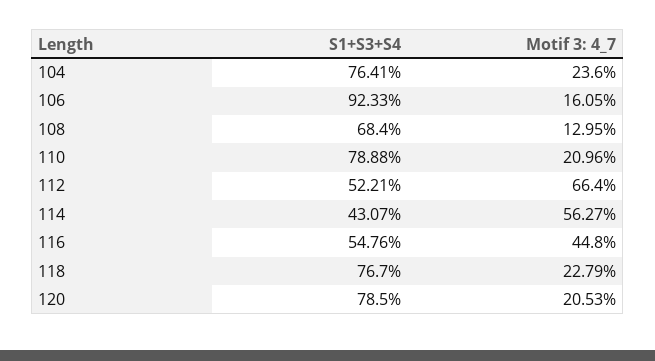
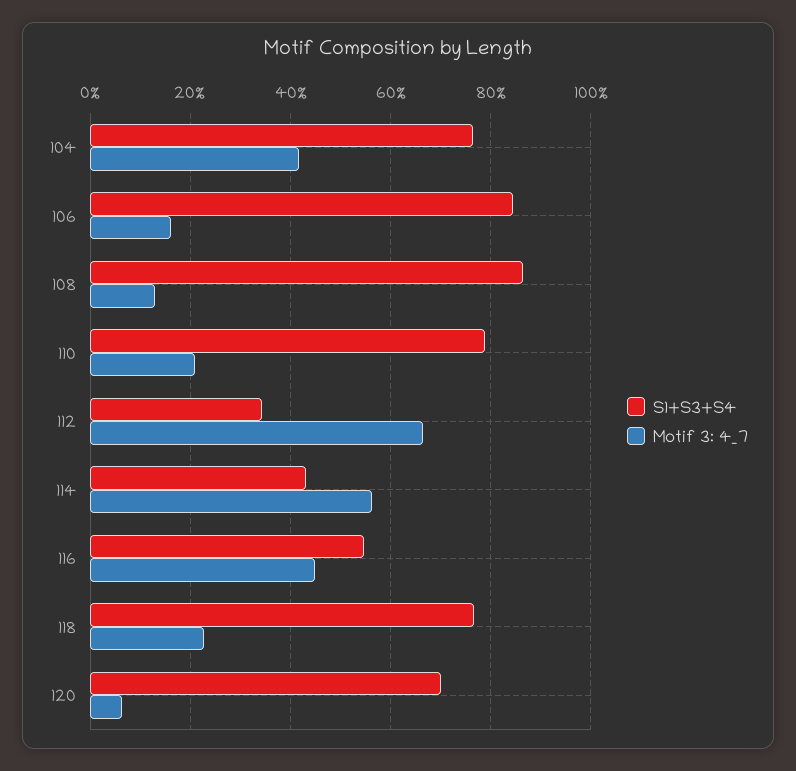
Motif 3: 4_7, 104: 23.6 -> 42
S1+S3+S4, 106: 92.33 -> 84
S1+S3+S4, 108: 68.4 -> 86
S1+S3+S4, 112: 52.21 -> 34
S1+S3+S4, 120: 78.5 -> 70
Motif 3: 4_7, 120: 20.53 -> 6

